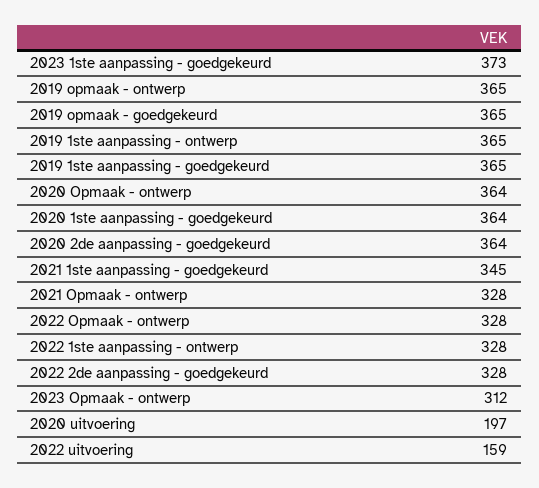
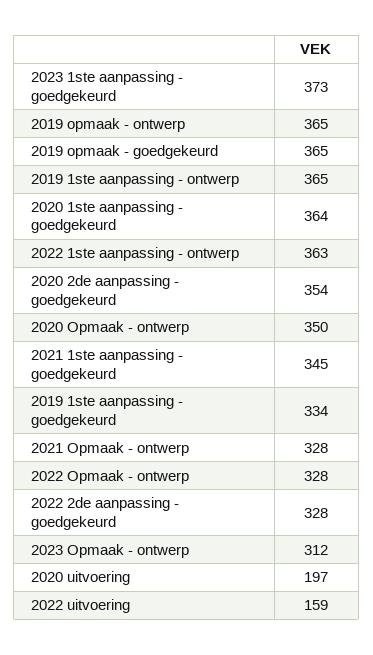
2019 1ste aanpassing - goedgekeurd: 365 -> 334
2020 Opmaak - ontwerp: 364 -> 350
2020 2de aanpassing - goedgekeurd: 364 -> 354
2022 1ste aanpassing - ontwerp: 328 -> 363

